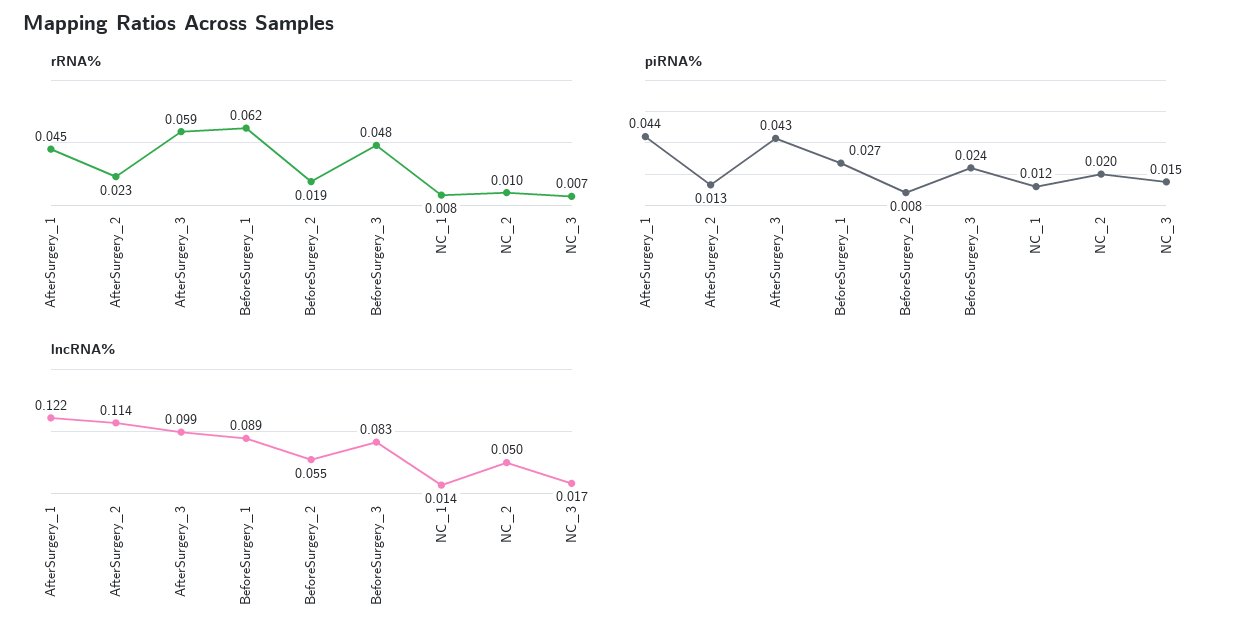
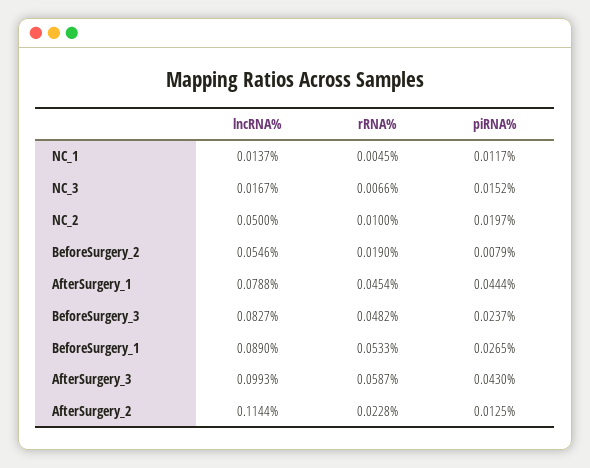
rRNA%, BeforeSurgery_1: 0.062 -> 0.0533
rRNA%, NC_1: 0.008 -> 0.0045
lncRNA%, AfterSurgery_1: 0.122 -> 0.0788

